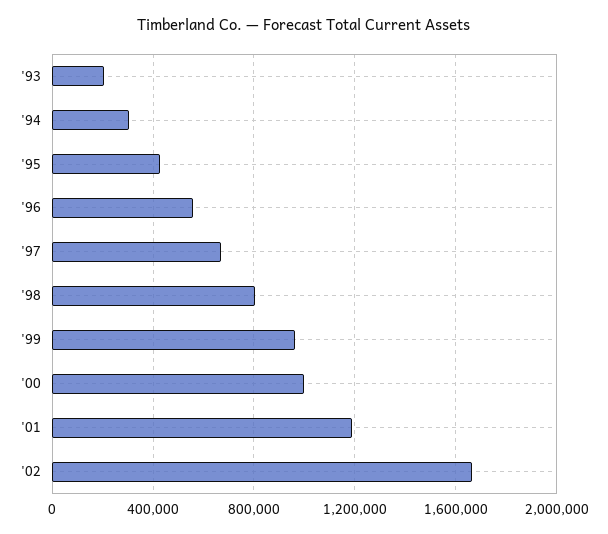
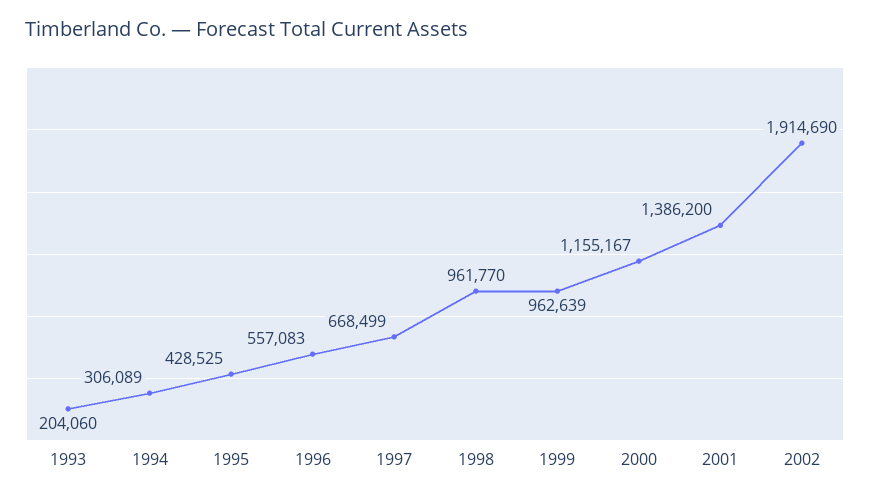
'98: 800000 -> 961770
'00: 1000000 -> 1155167
'01: 1200000 -> 1386200
'02: 1650000 -> 1914690

